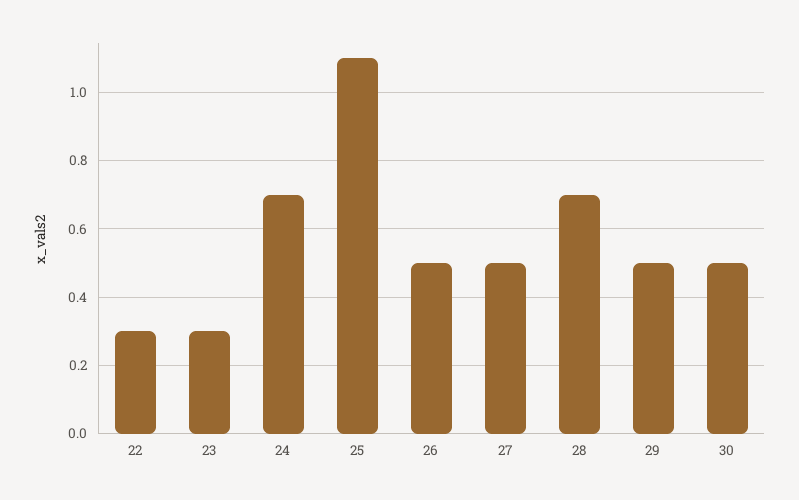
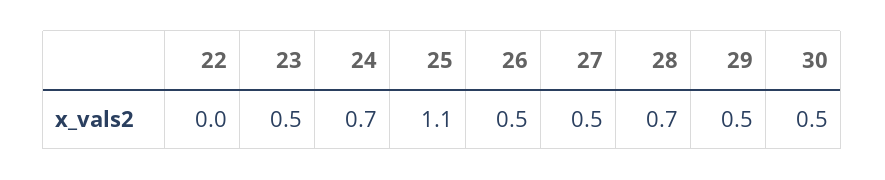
22: 0.3 -> 0
23: 0.3 -> 0.5

